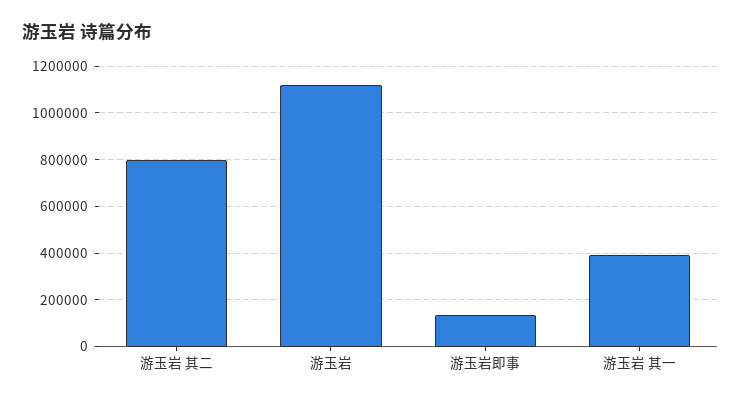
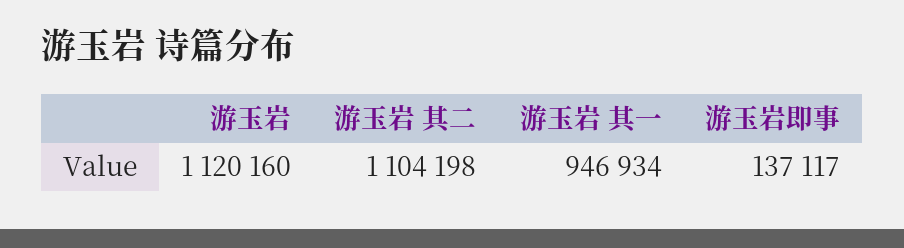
游玉岩 其二: 800000 -> 1104198
游玉岩 其一: 400000 -> 946934

